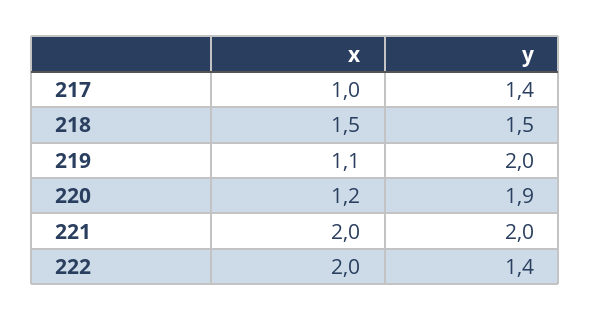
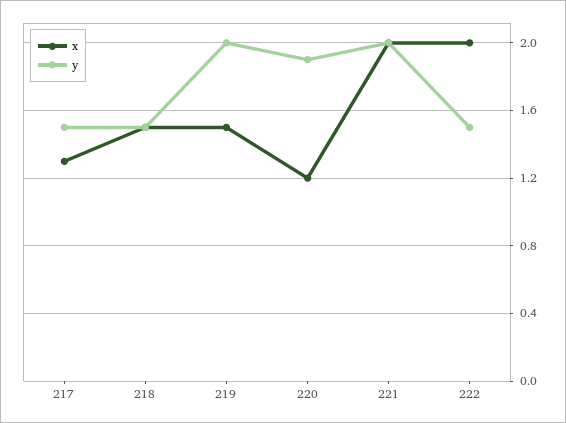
x, 217: 1 -> 1.3
y, 217: 1.4 -> 1.5
x, 219: 1.1 -> 1.5
y, 222: 1.4 -> 1.5

